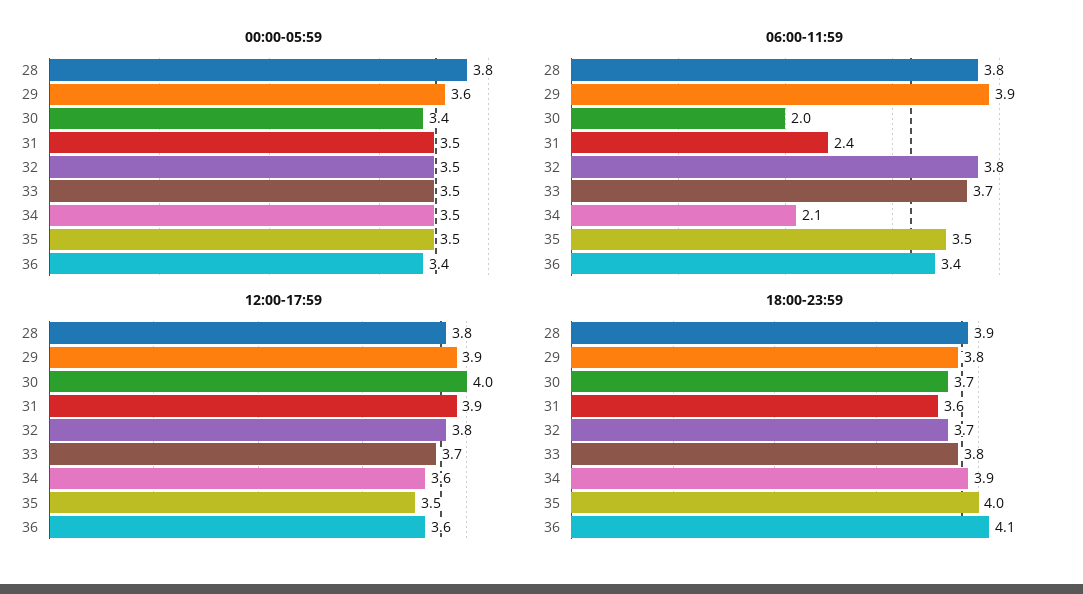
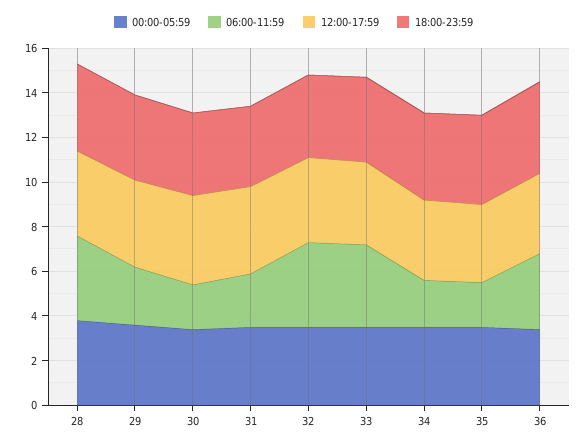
06:00-11:59, 29: 3.9 -> 2.5
06:00-11:59, 35: 3.5 -> 2

